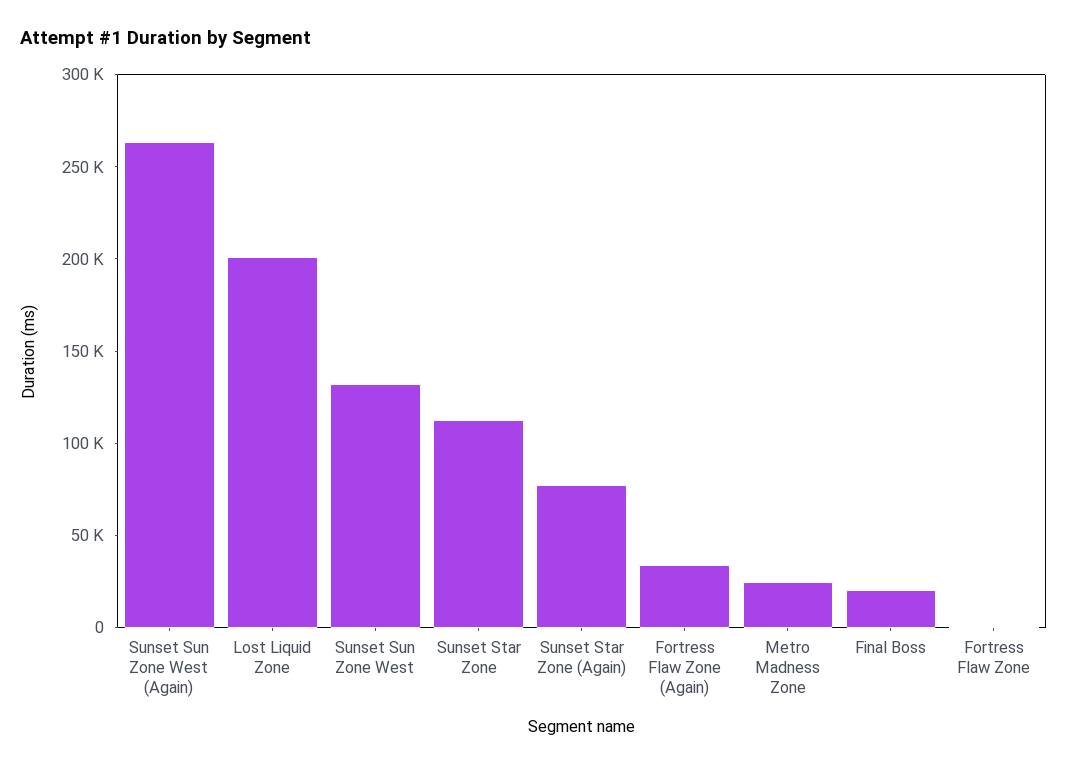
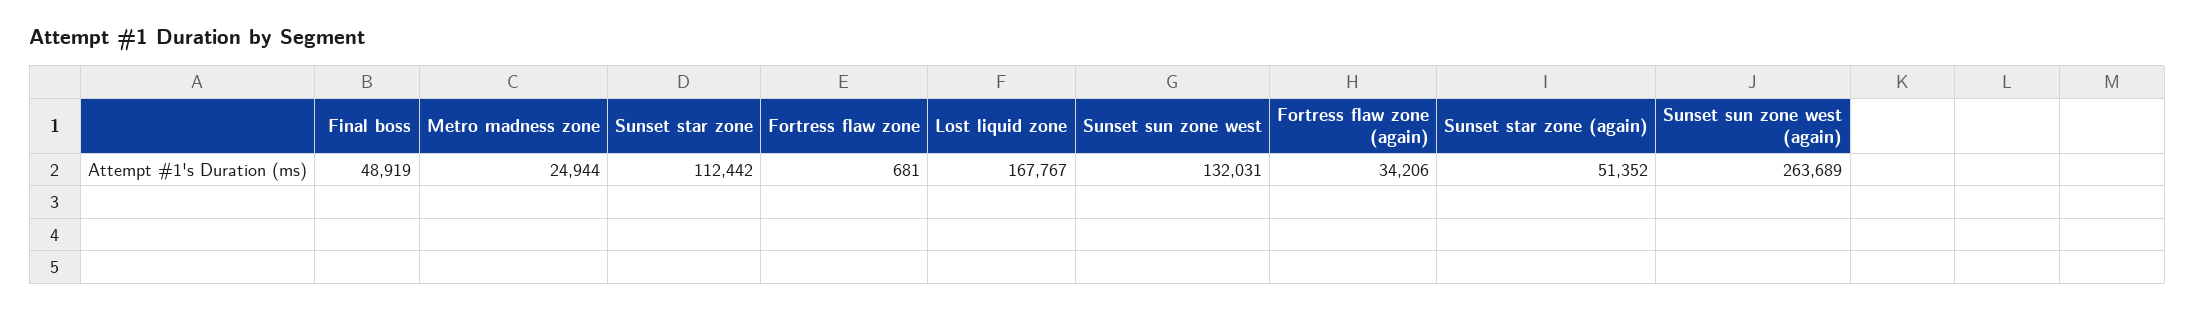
Lost Liquid Zone: 200000 -> 167767
Sunset Star Zone (Again): 80000 -> 51352
Final Boss: 20000 -> 48919

